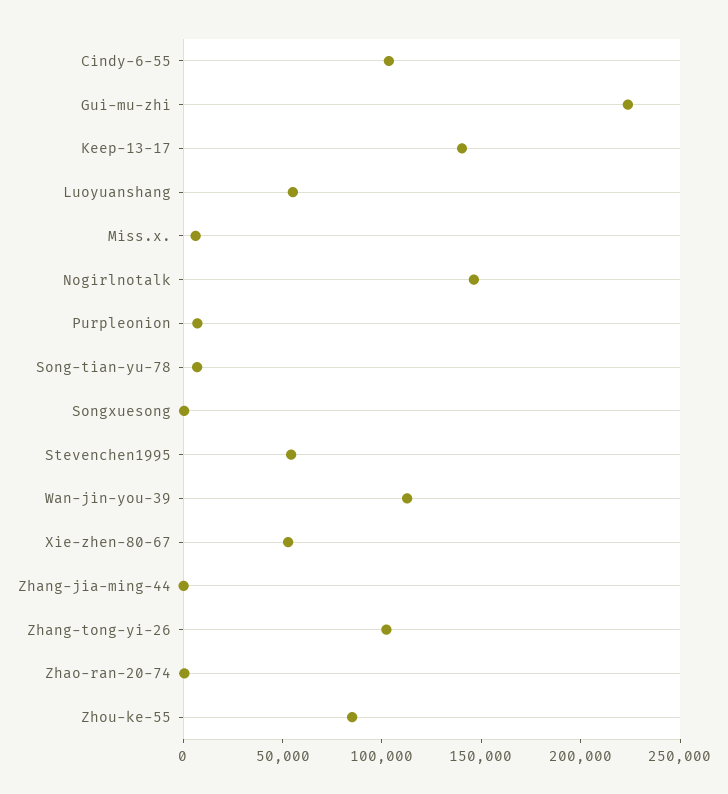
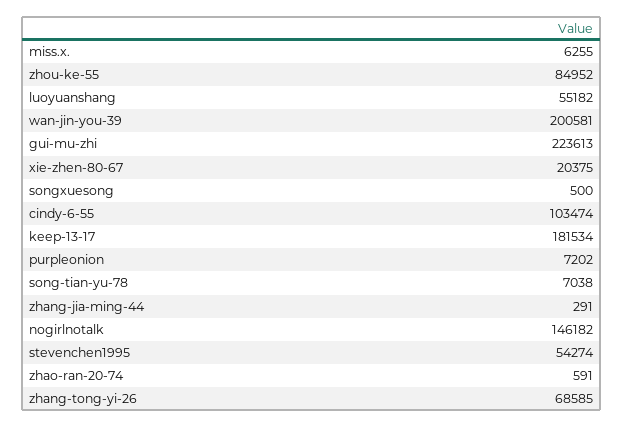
Keep-13-17: 140000 -> 181534
Wan-jin-you-39: 110000 -> 200581
Xie-zhen-80-67: 50000 -> 20375
Zhang-tong-yi-26: 100000 -> 68585

